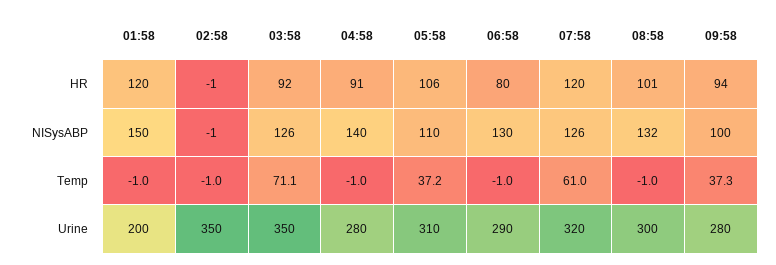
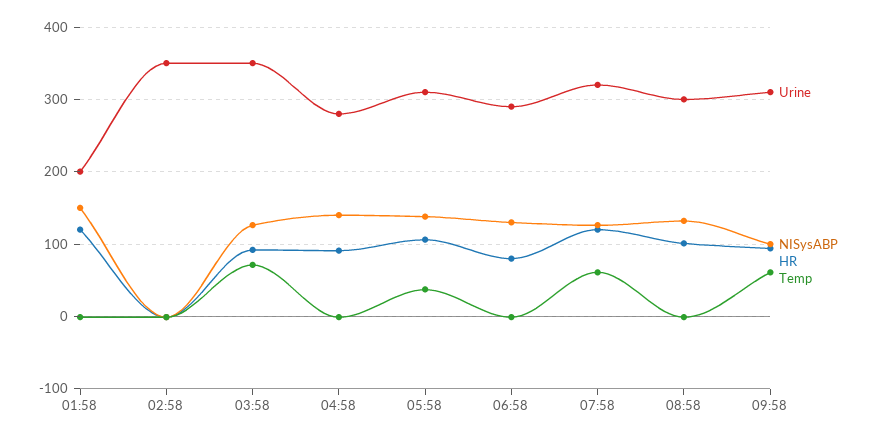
NISysABP, 05:58: 110 -> 140
Temp, 09:58: 37.3 -> 60
Urine, 09:58: 280 -> 310

